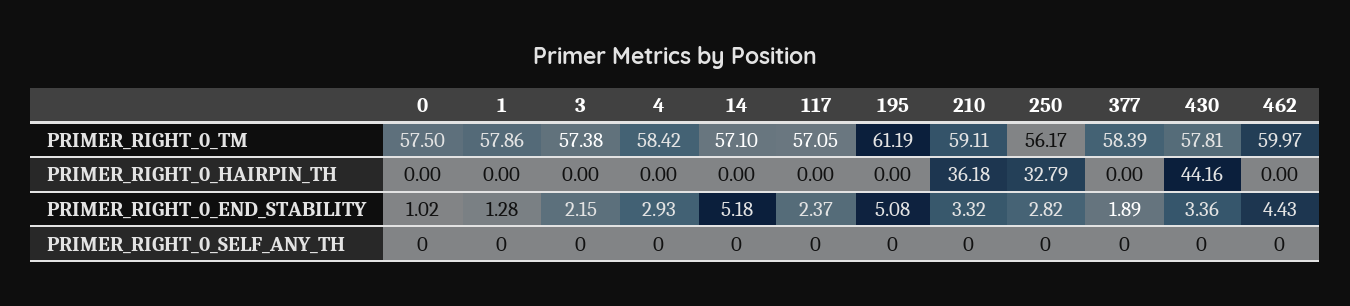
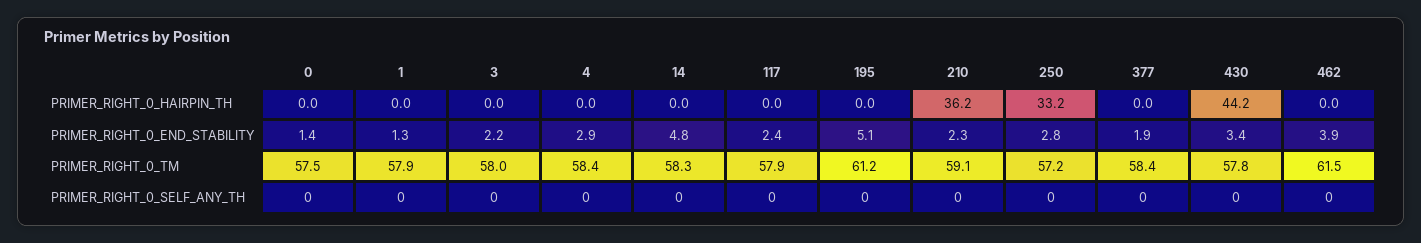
3, PRIMER_RIGHT_0_TM: 57.38 -> 58
14, PRIMER_RIGHT_0_TM: 57.1 -> 58.3
117, PRIMER_RIGHT_0_TM: 57.05 -> 57.9
250, PRIMER_RIGHT_0_TM: 56.17 -> 57.2
462, PRIMER_RIGHT_0_TM: 59.97 -> 61.5
250, PRIMER_RIGHT_0_HAIRPIN_TH: 32.79 -> 33.2
0, PRIMER_RIGHT_0_END_STABILITY: 1.02 -> 1.4
14, PRIMER_RIGHT_0_END_STABILITY: 5.18 -> 4.8
210, PRIMER_RIGHT_0_END_STABILITY: 3.32 -> 2.3
462, PRIMER_RIGHT_0_END_STABILITY: 4.43 -> 3.9

